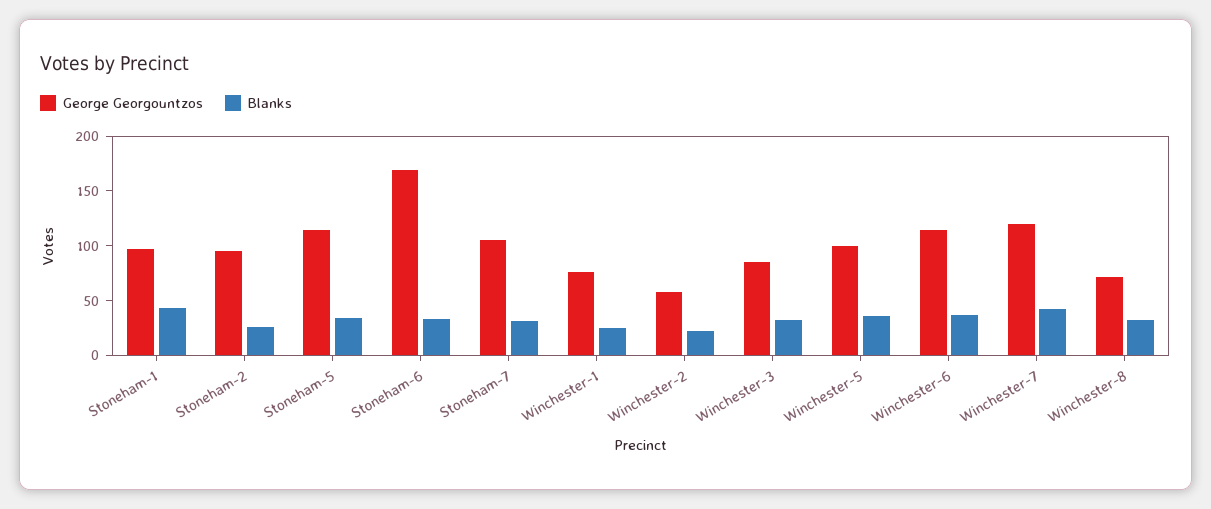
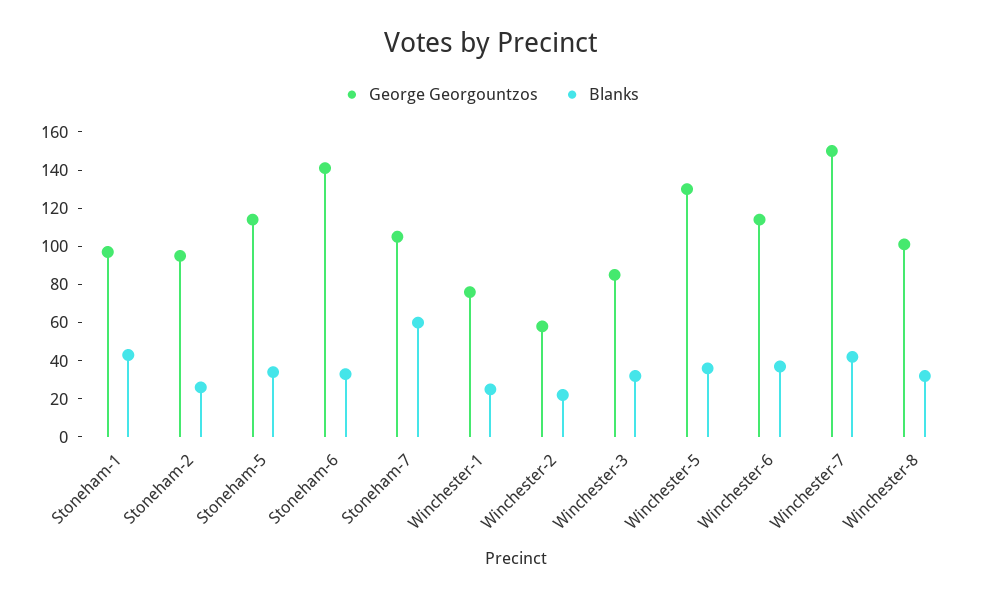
George Georgountzos, Stoneham-6: 170 -> 140
Blanks, Stoneham-7: 30 -> 60
George Georgountzos, Winchester-5: 100 -> 130
George Georgountzos, Winchester-7: 120 -> 150
George Georgountzos, Winchester-8: 70 -> 100

